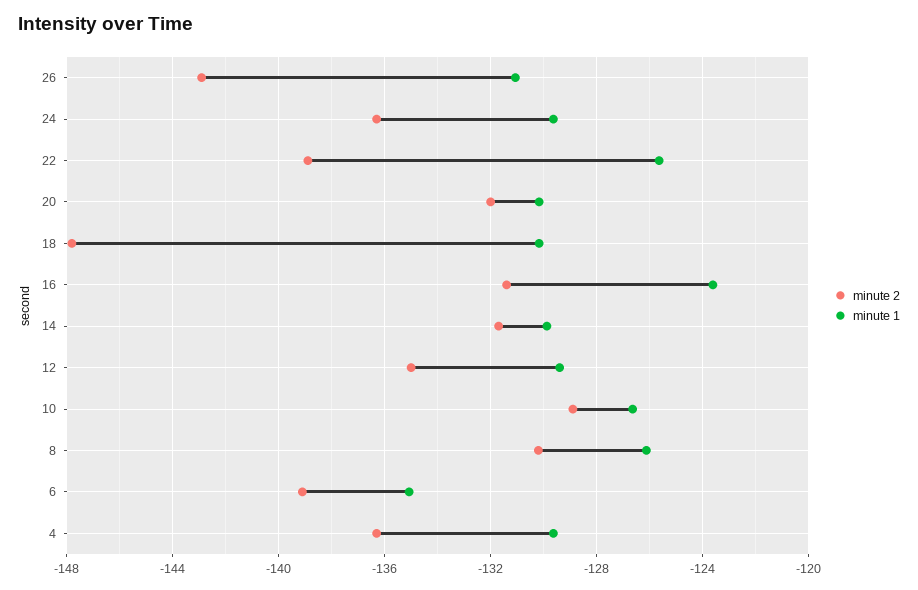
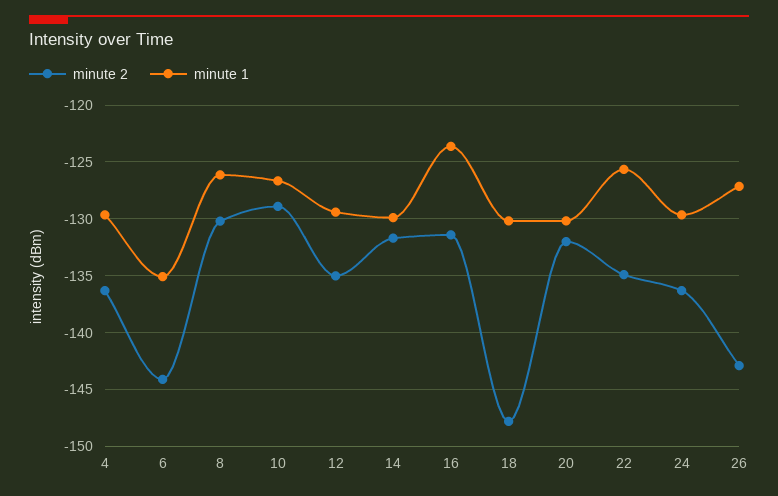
minute 1, 26: -131 -> -127
minute 2, 22: -139 -> -135
minute 2, 6: -139 -> -144

